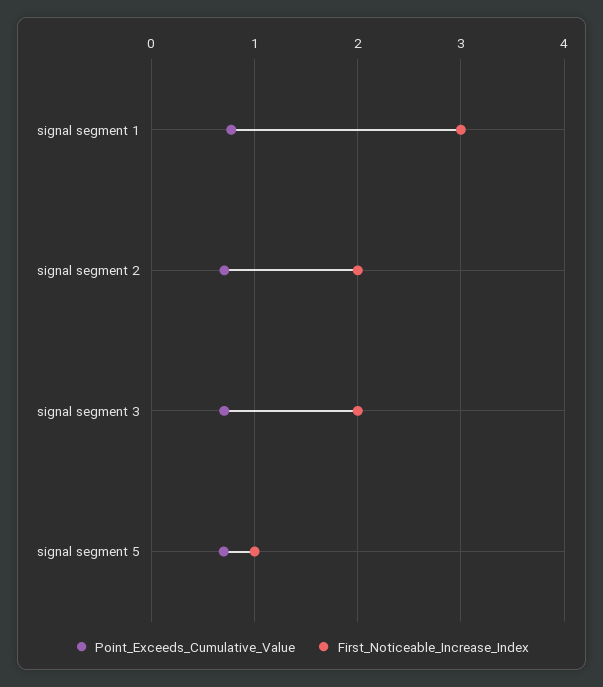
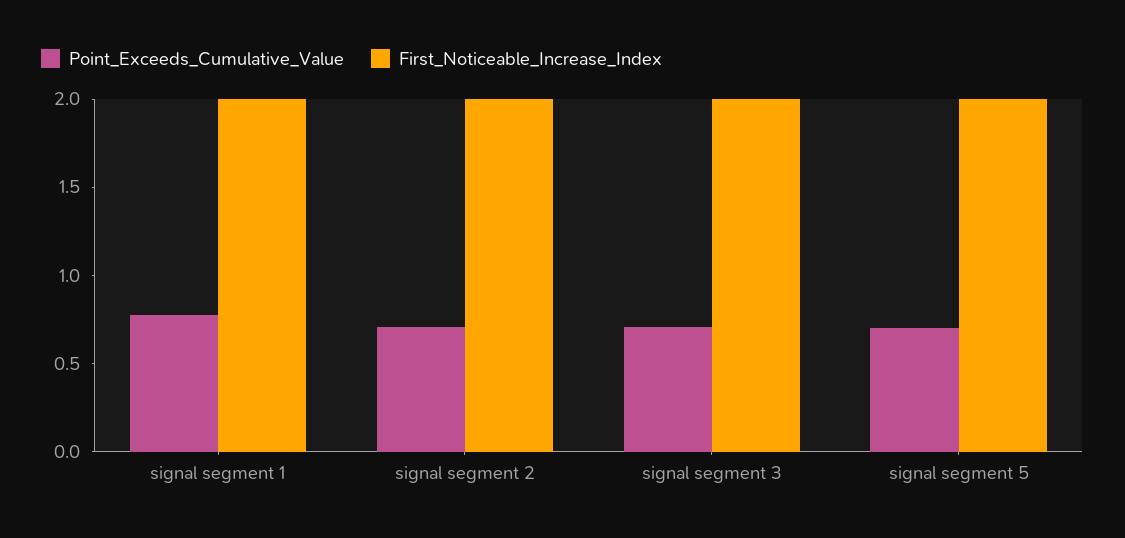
First_Noticeable_Increase_Index, signal segment 1: 3 -> 2
First_Noticeable_Increase_Index, signal segment 5: 1 -> 2

